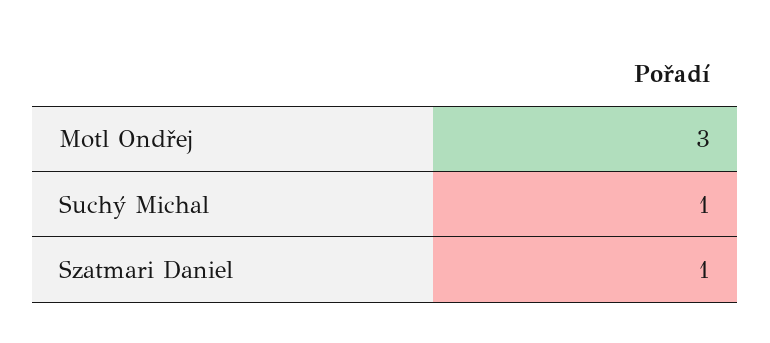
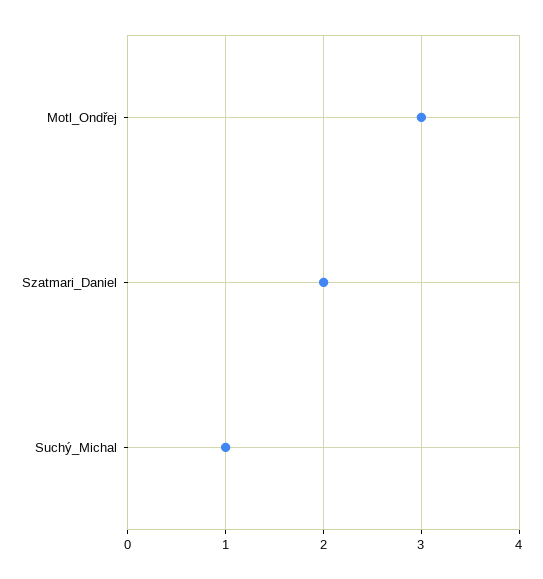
Szatmari Daniel: 1 -> 2

